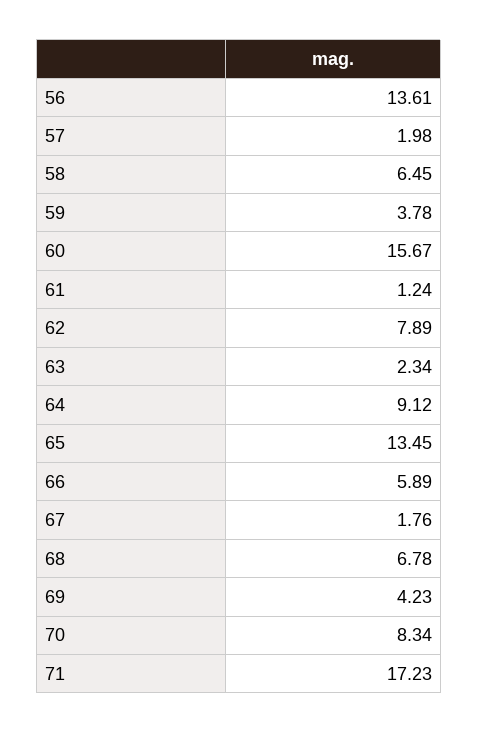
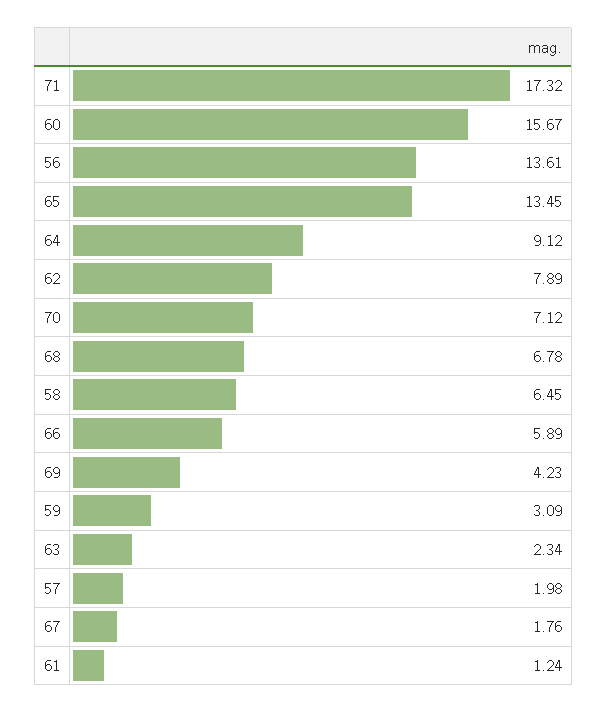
59: 3.78 -> 3.09
70: 8.34 -> 7.12
71: 17.23 -> 17.32

